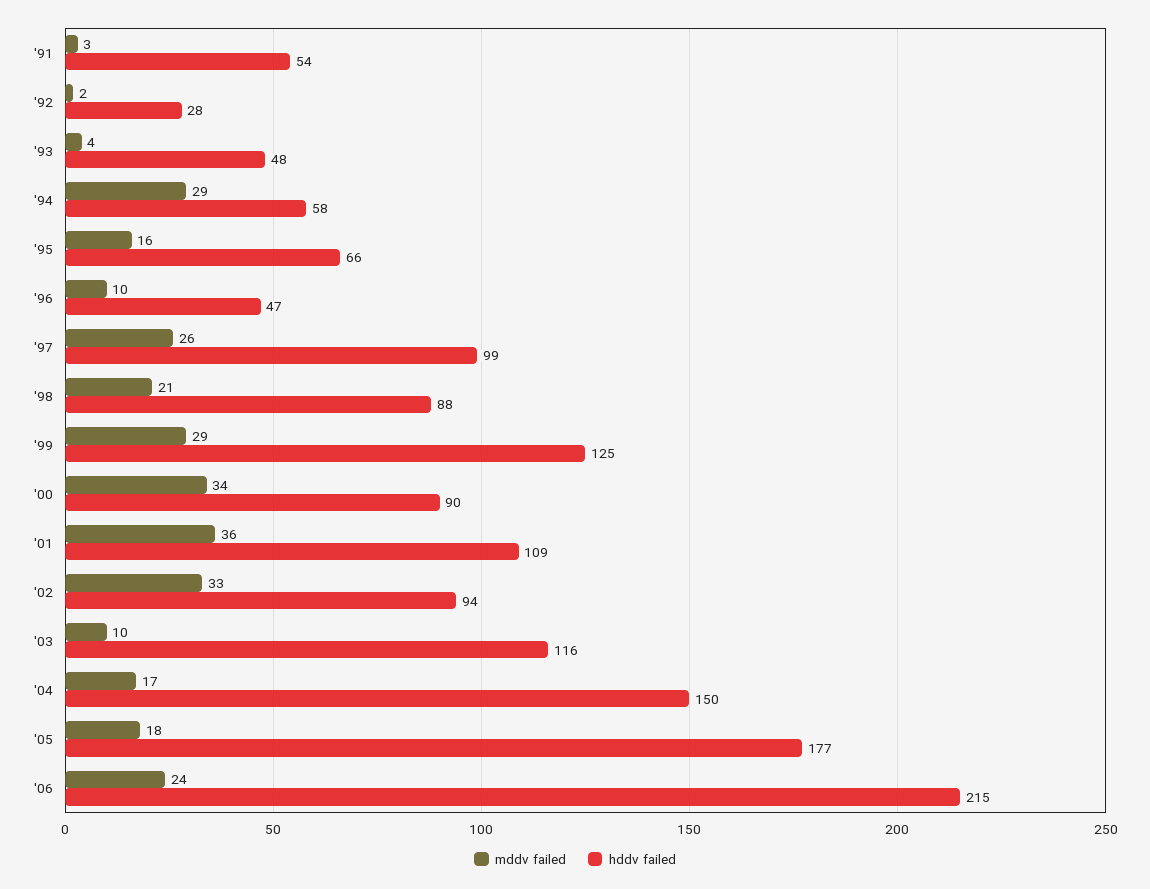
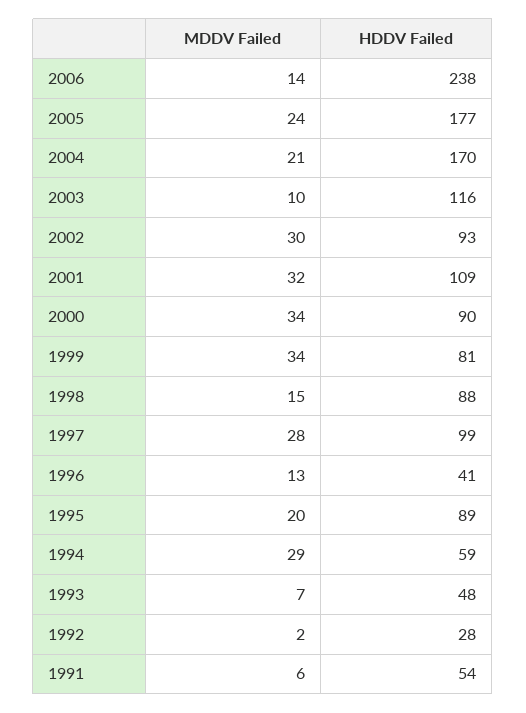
mddv failed, '91: 3 -> 6
mddv failed, '93: 4 -> 7
hddv failed, '94: 58 -> 59
mddv failed, '95: 16 -> 20
hddv failed, '95: 66 -> 89
mddv failed, '96: 10 -> 13
hddv failed, '96: 47 -> 41
mddv failed, '97: 26 -> 28
mddv failed, '98: 21 -> 15
mddv failed, '99: 29 -> 34
hddv failed, '99: 125 -> 81
mddv failed, '01: 36 -> 32
mddv failed, '02: 33 -> 30
hddv failed, '02: 94 -> 93
mddv failed, '04: 17 -> 21
hddv failed, '04: 150 -> 170
mddv failed, '05: 18 -> 24
mddv failed, '06: 24 -> 14
hddv failed, '06: 215 -> 238

